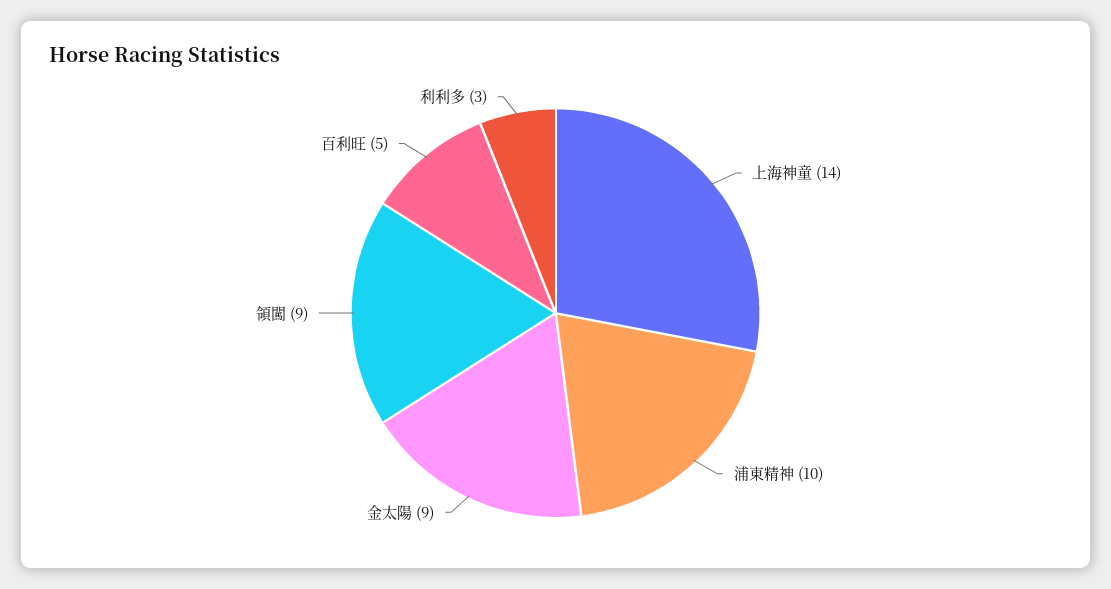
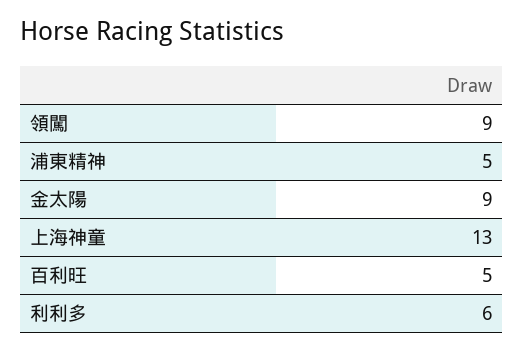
上海神童: 14 -> 13
浦東精神: 10 -> 5
利利多: 3 -> 6

